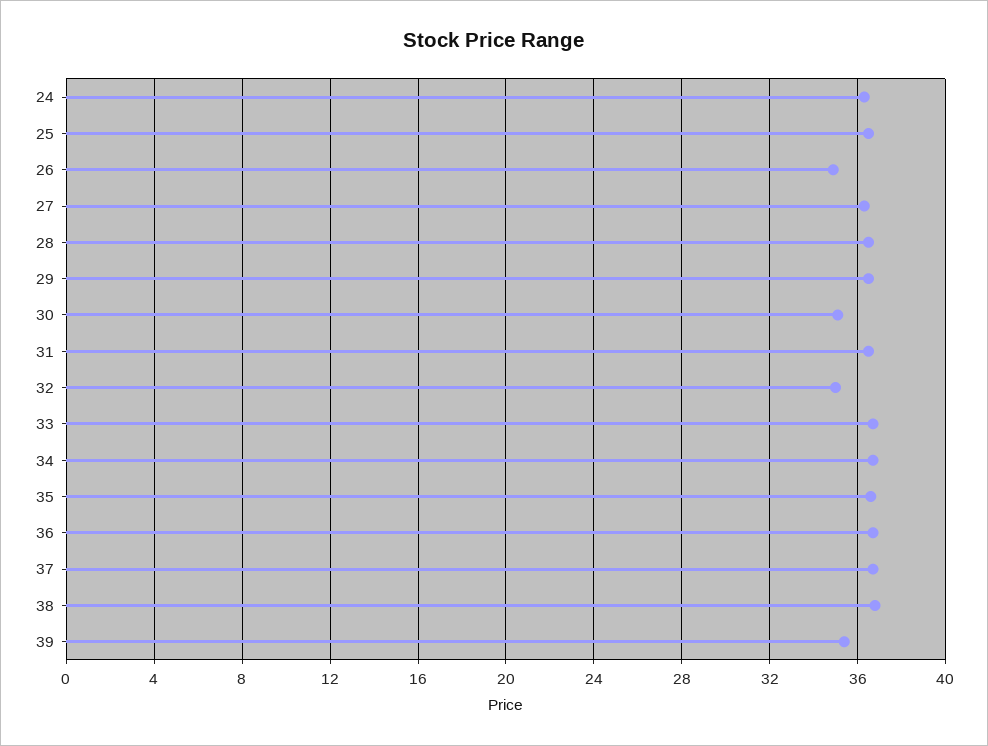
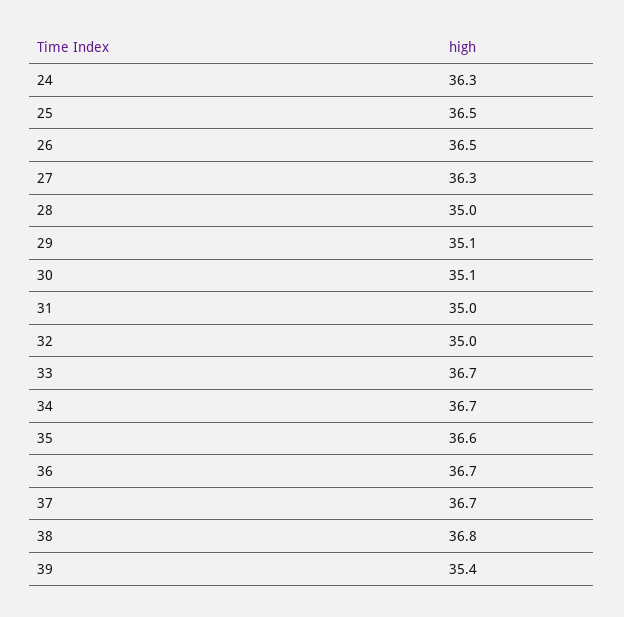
26: 35 -> 36.5
28: 36.5 -> 35
29: 36.5 -> 35.1
31: 36.5 -> 35

